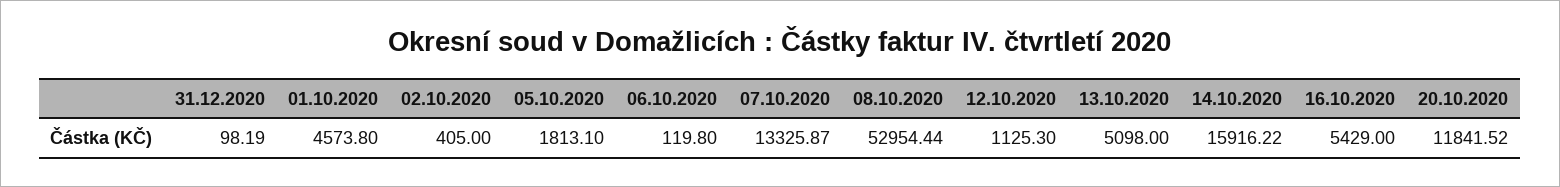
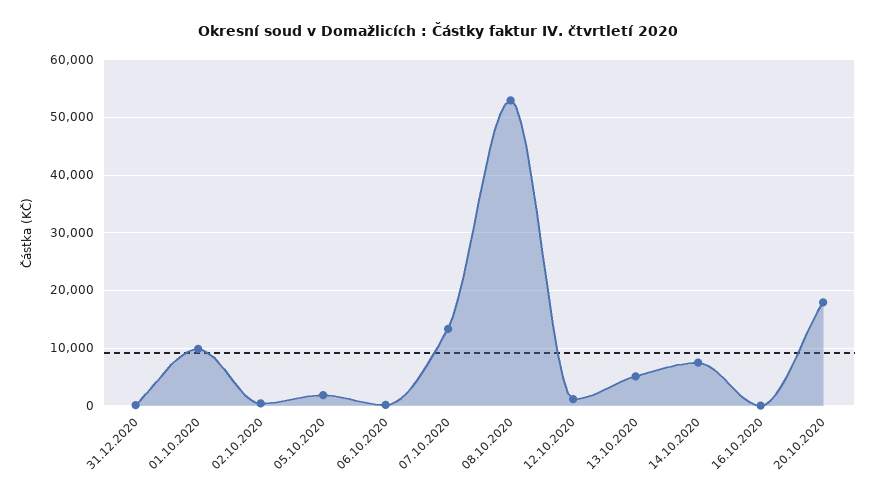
01.10.2020: 4573.8 -> 10000
14.10.2020: 15916.22 -> 8000
16.10.2020: 5429 -> 0
20.10.2020: 11841.52 -> 18000

